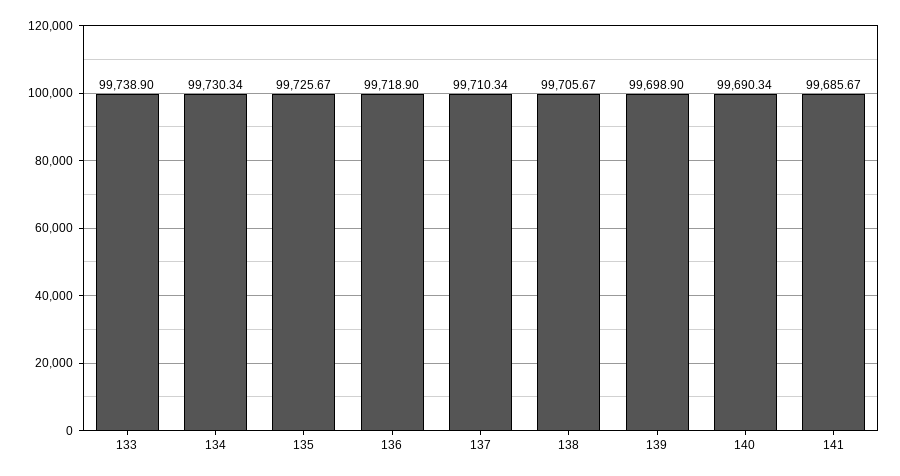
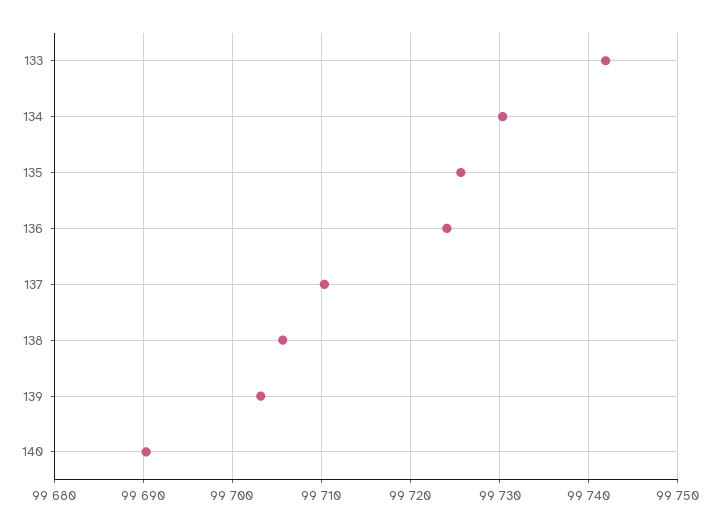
133: 99738.9 -> 99742
136: 99718.9 -> 99724
139: 99698.9 -> 99703
141: 99685.67 -> none

